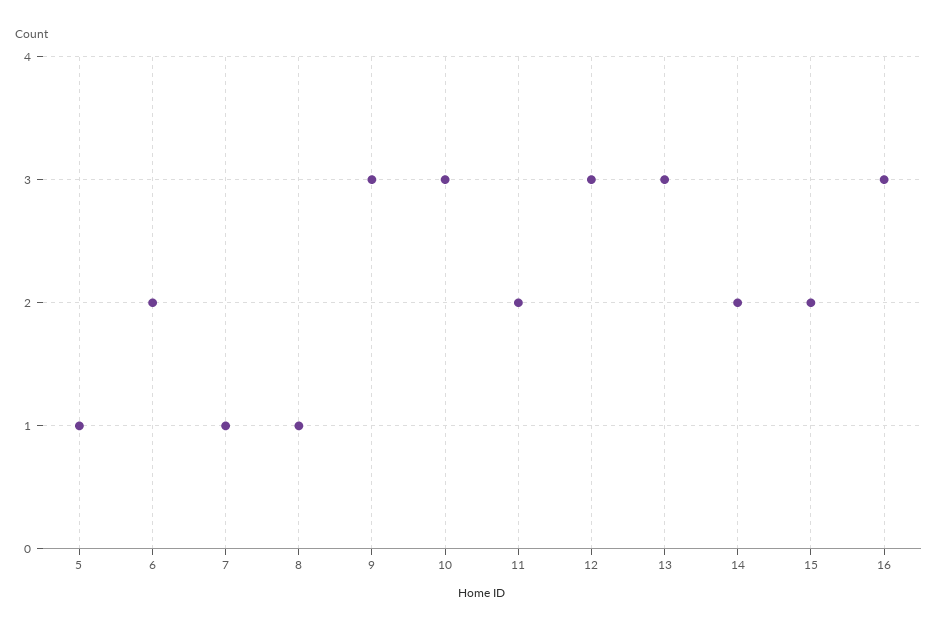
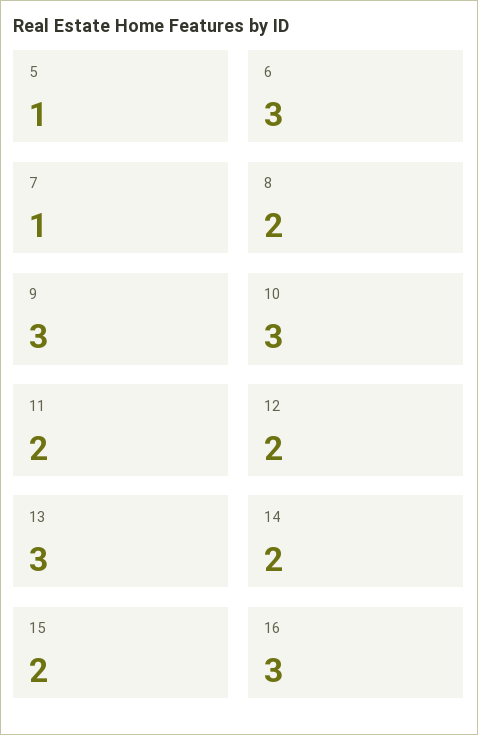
6: 2 -> 3
8: 1 -> 2
12: 3 -> 2

